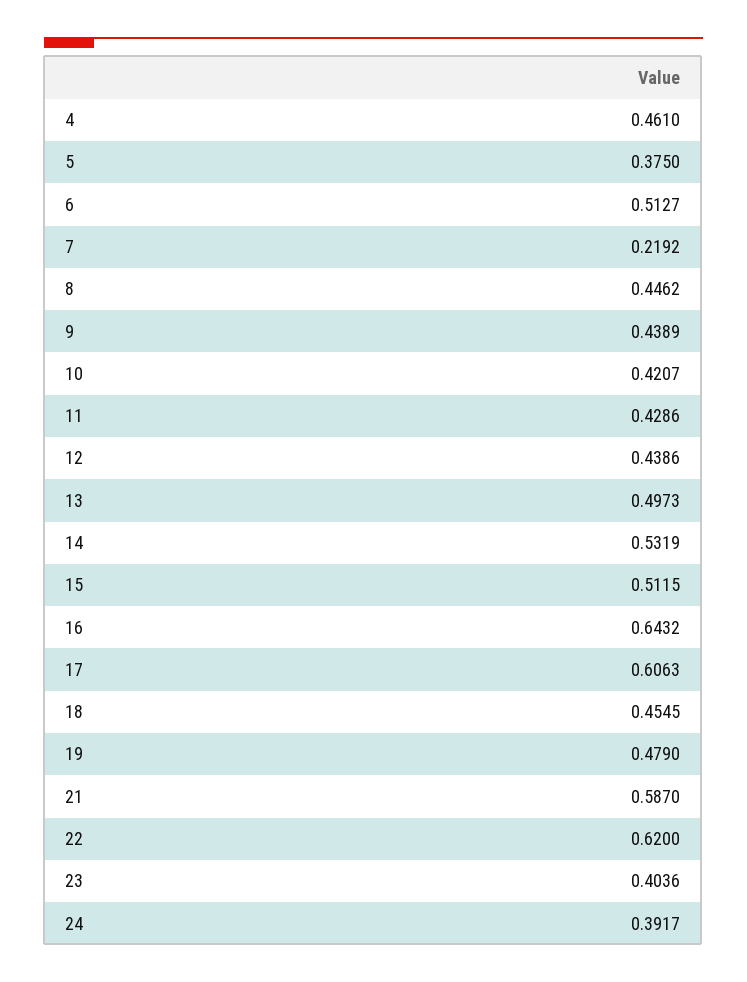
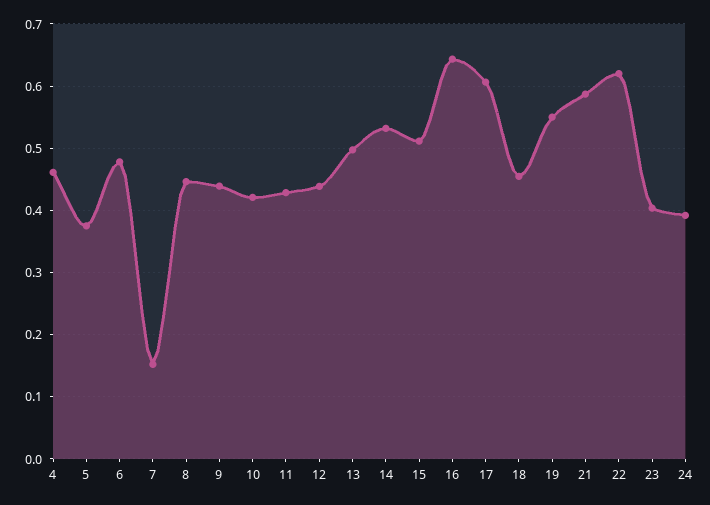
6: 0.5127 -> 0.48
7: 0.2192 -> 0.15
19: 0.479 -> 0.55

